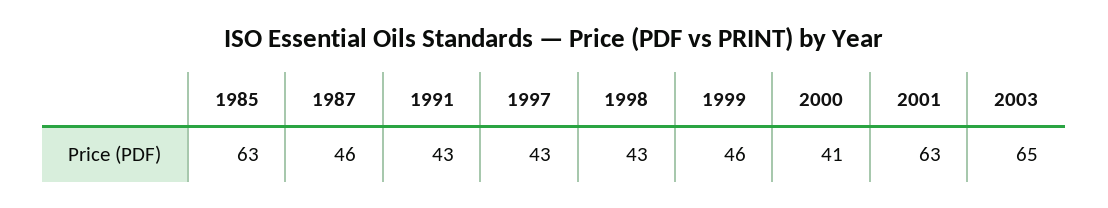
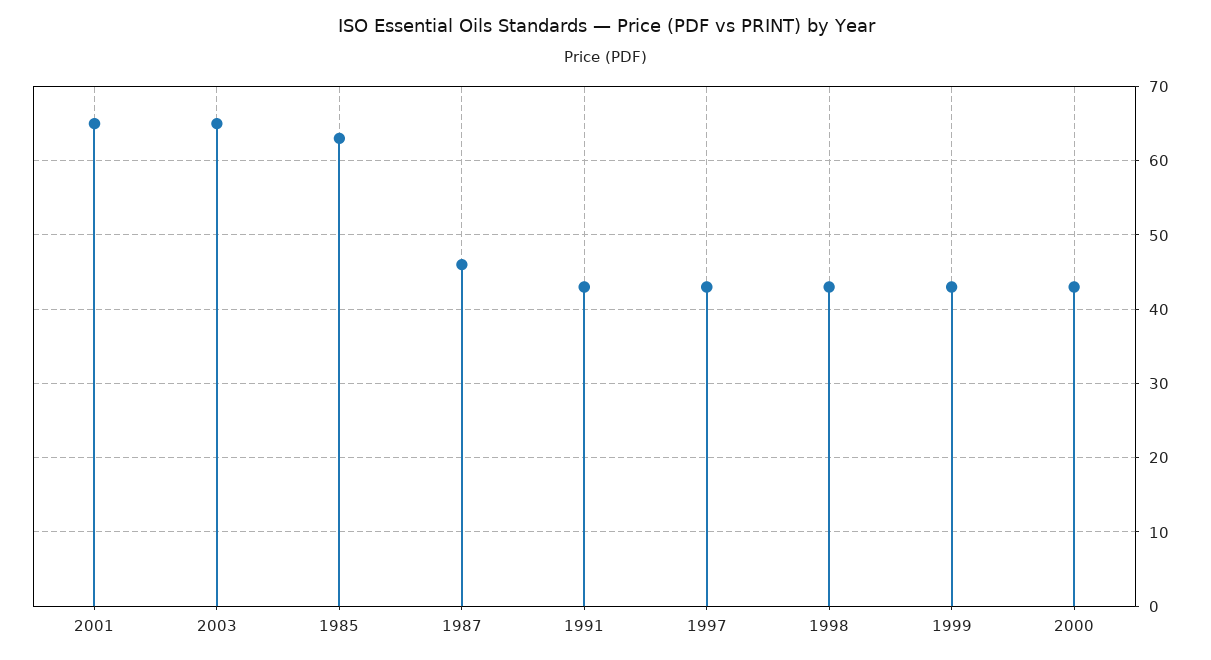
1999: 46 -> 43
2000: 41 -> 43
2001: 63 -> 65

